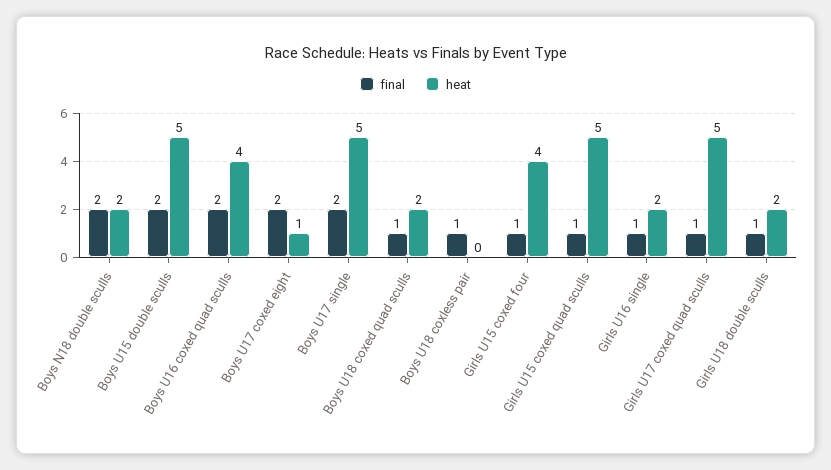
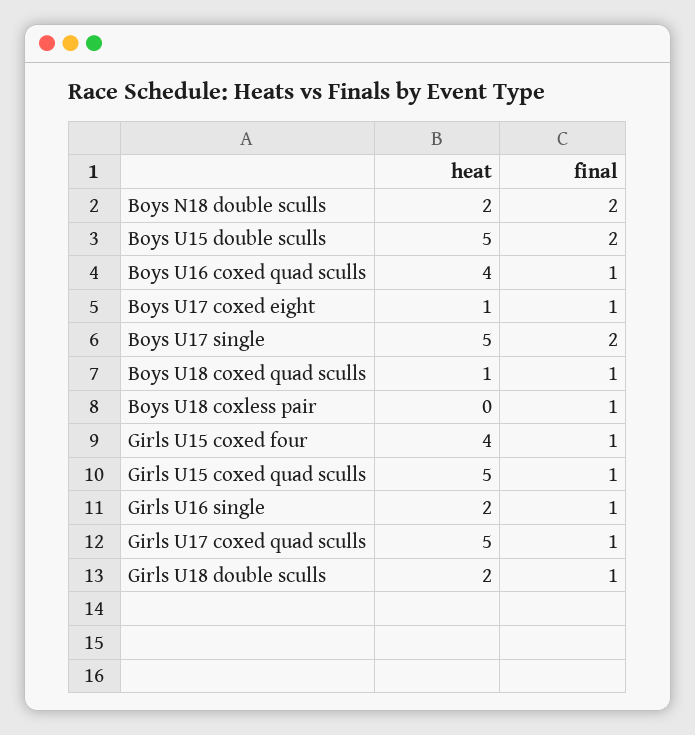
final, Boys U16 coxed quad sculls: 2 -> 1
final, Boys U17 coxed eight: 2 -> 1
heat, Boys U18 coxed quad sculls: 2 -> 1

